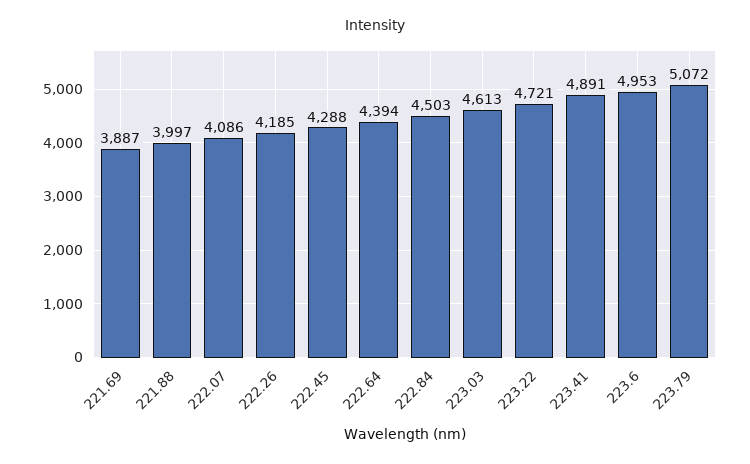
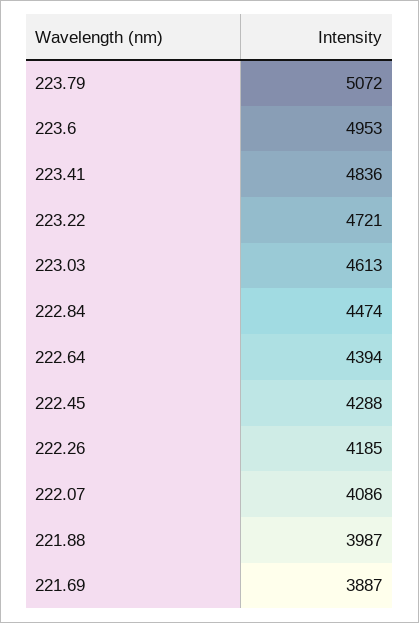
221.88: 3997 -> 3987
222.84: 4503 -> 4474
223.41: 4891 -> 4836

